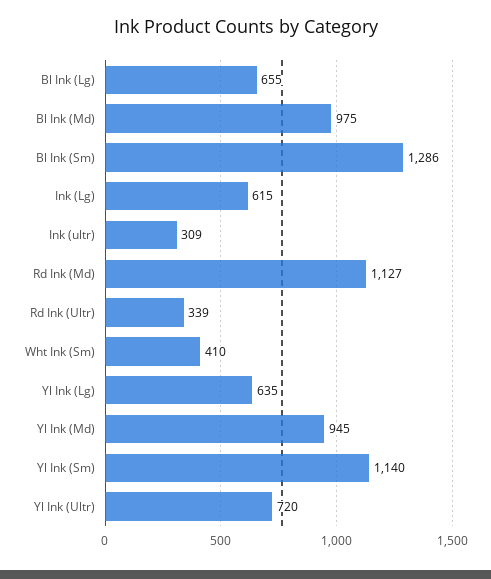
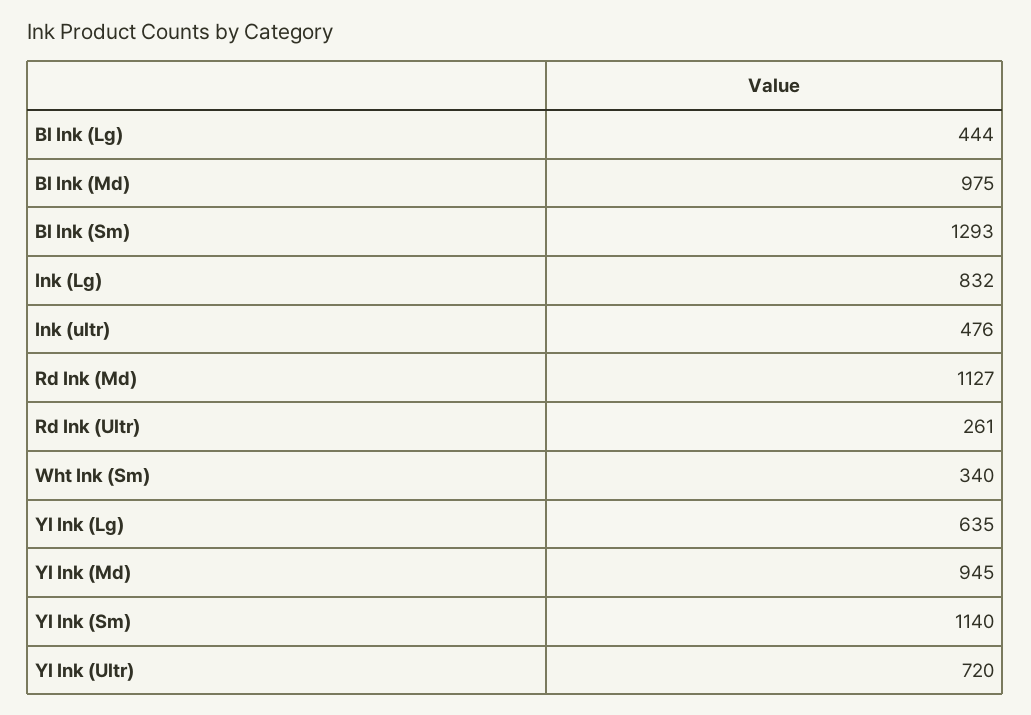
Bl Ink (Lg): 655 -> 444
Bl Ink (Sm): 1286 -> 1293
Ink (Lg): 615 -> 832
Ink (ultr): 309 -> 476
Rd Ink (Ultr): 339 -> 261
Wht Ink (Sm): 410 -> 340

